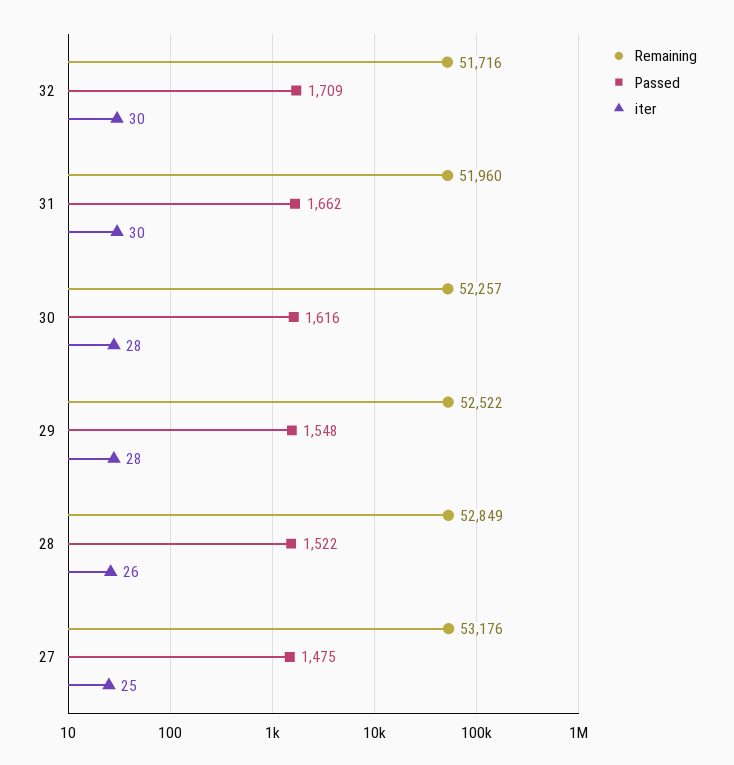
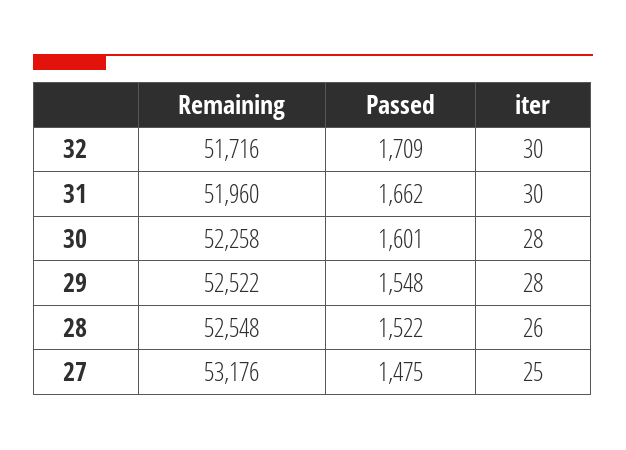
Remaining, 30: 52257 -> 52258
Passed, 30: 1616 -> 1601
Remaining, 28: 52849 -> 52548

